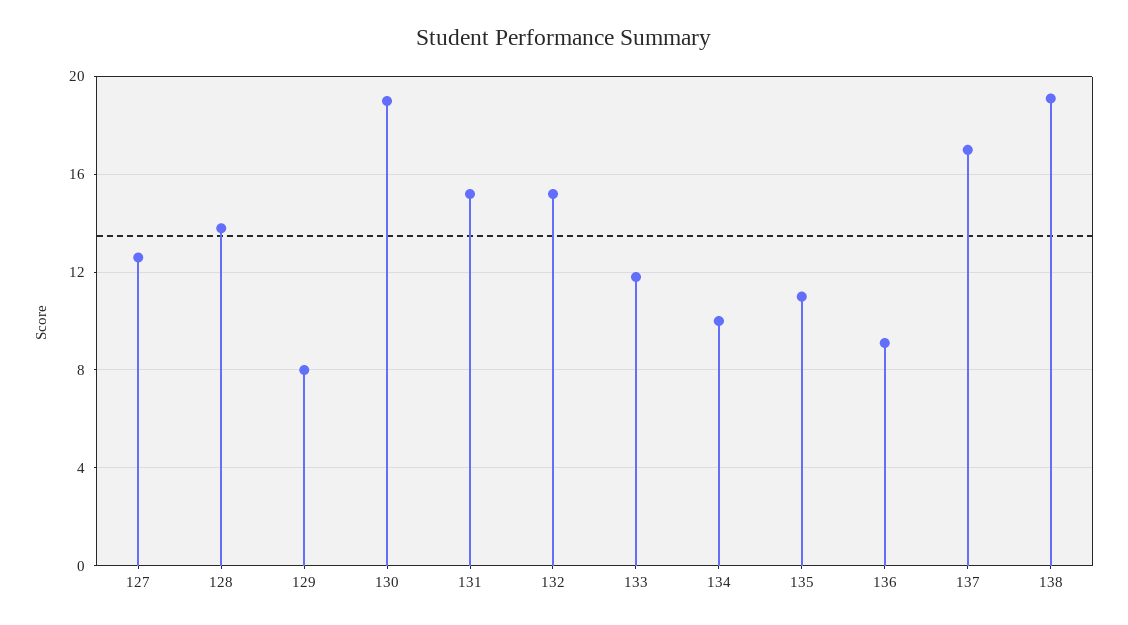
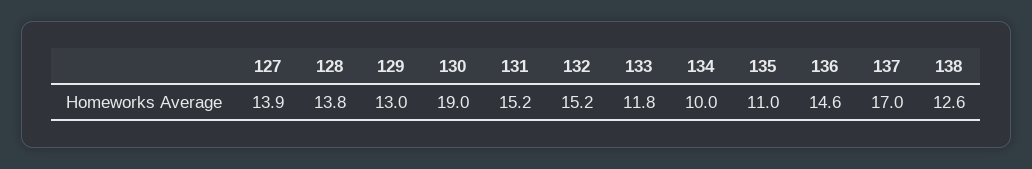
127: 12.5 -> 13.9
129: 8 -> 13
136: 9 -> 14.6
138: 19 -> 12.6

